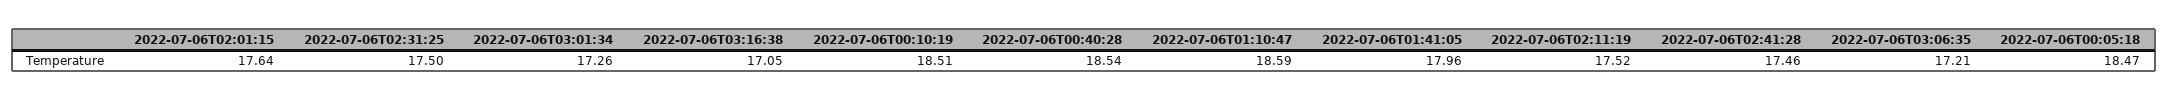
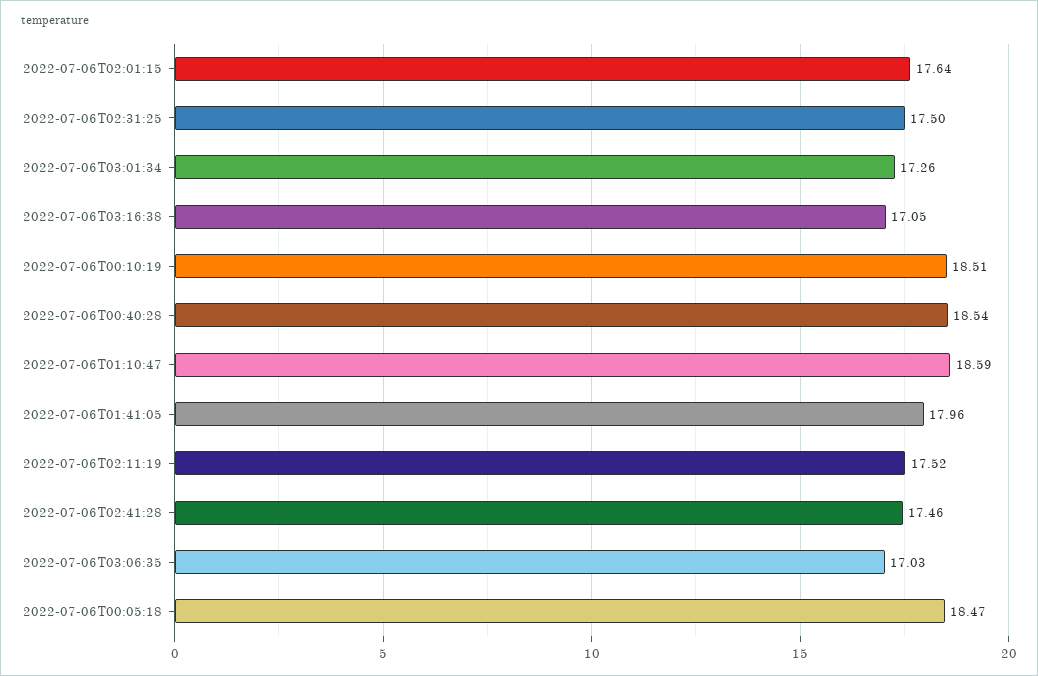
2022-07-06T03:06:35: 17.21 -> 17.03

